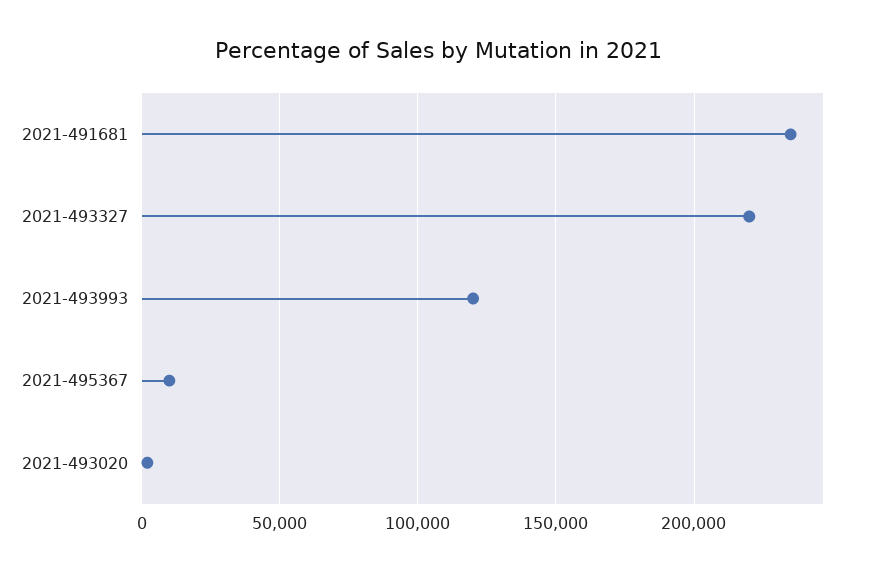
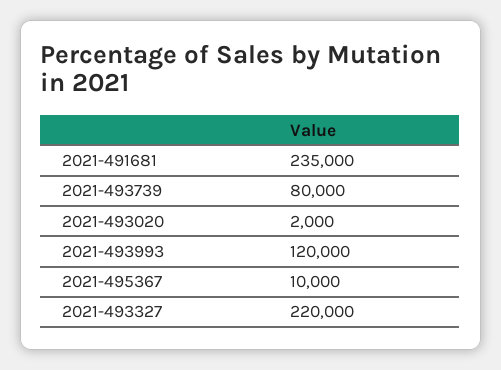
2021-493739: none -> 80000

